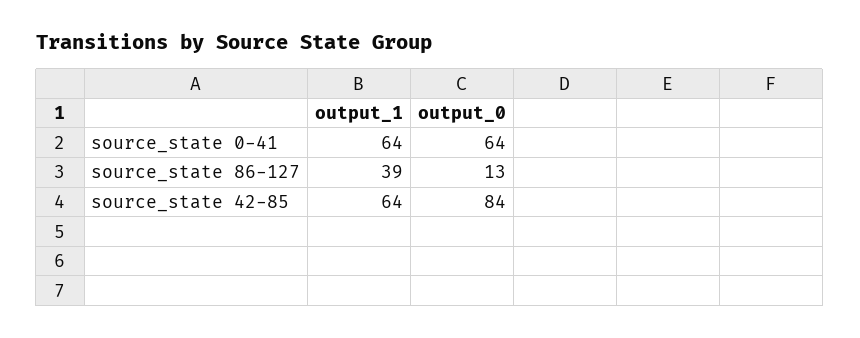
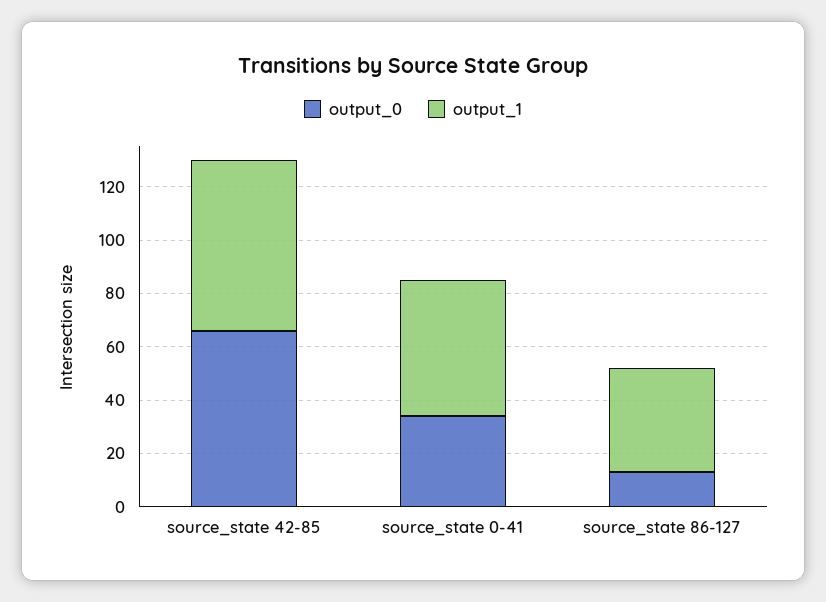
output_1, source_state 0-41: 64 -> 50
output_0, source_state 0-41: 64 -> 35
output_0, source_state 42-85: 84 -> 65

